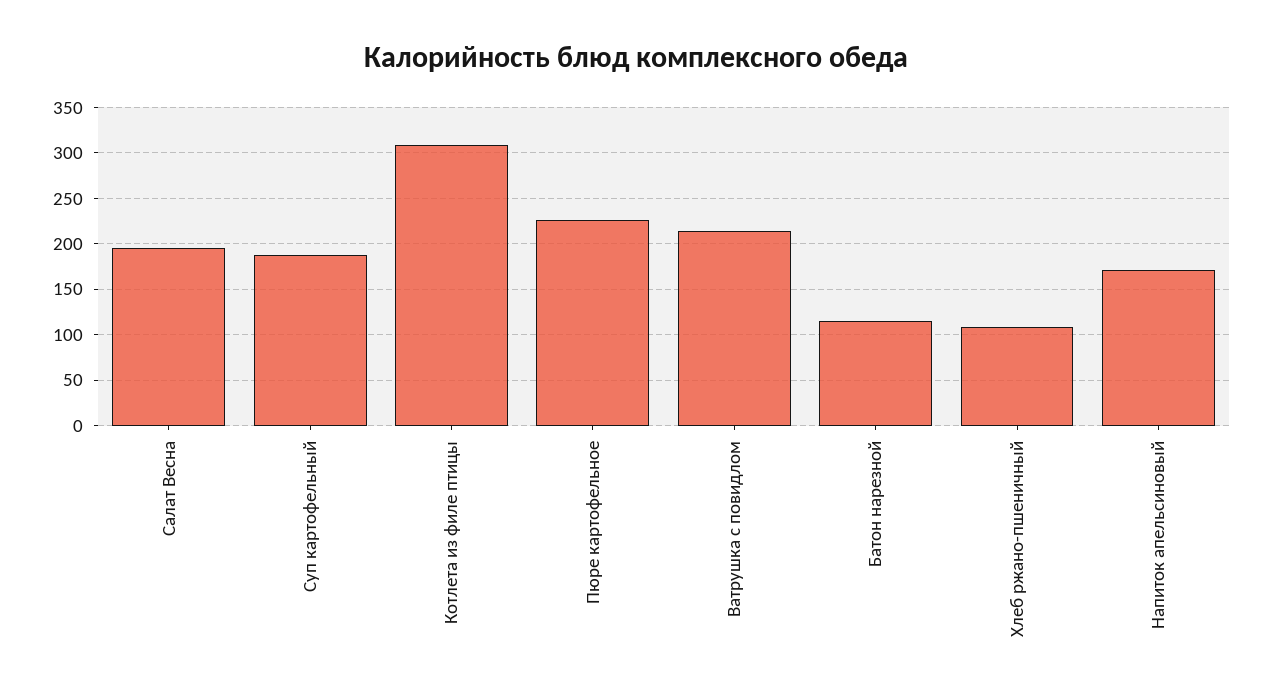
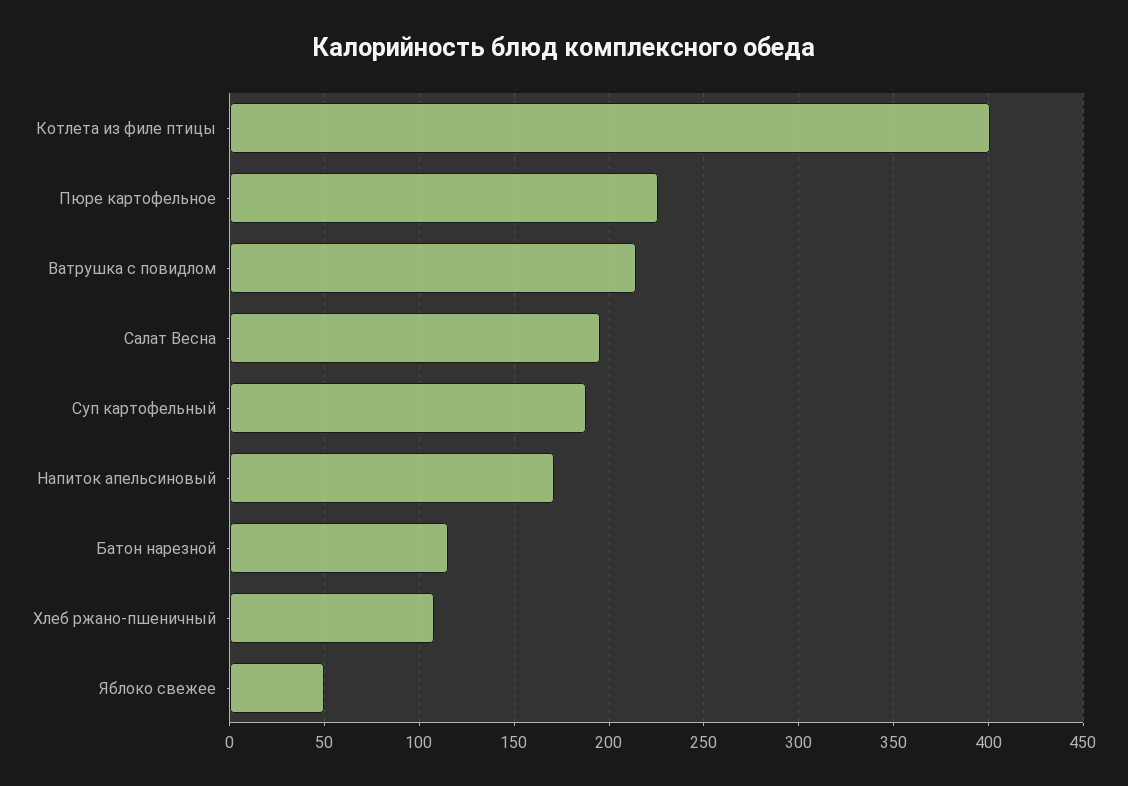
Котлета из филе птицы: 310 -> 400
Яблоко свежее: none -> 50

